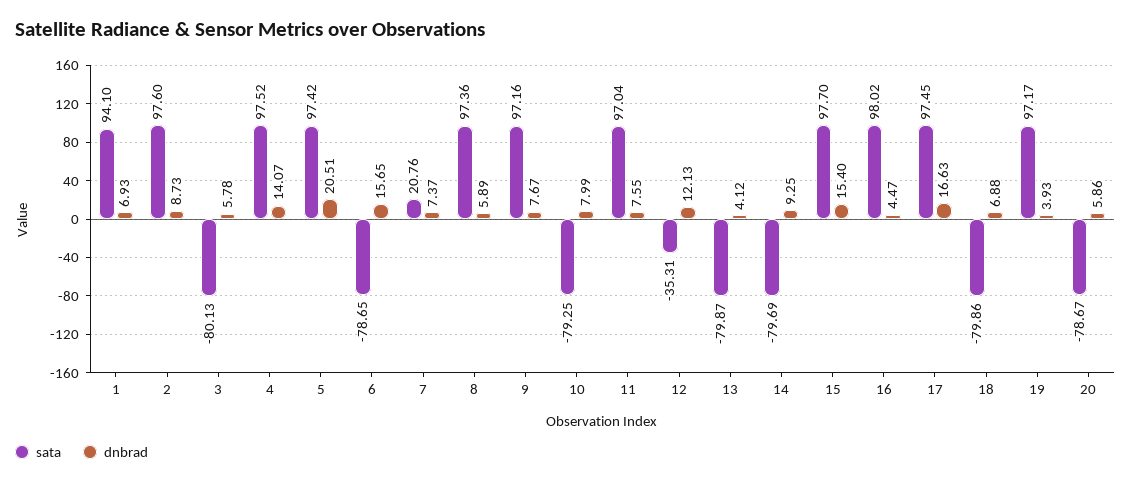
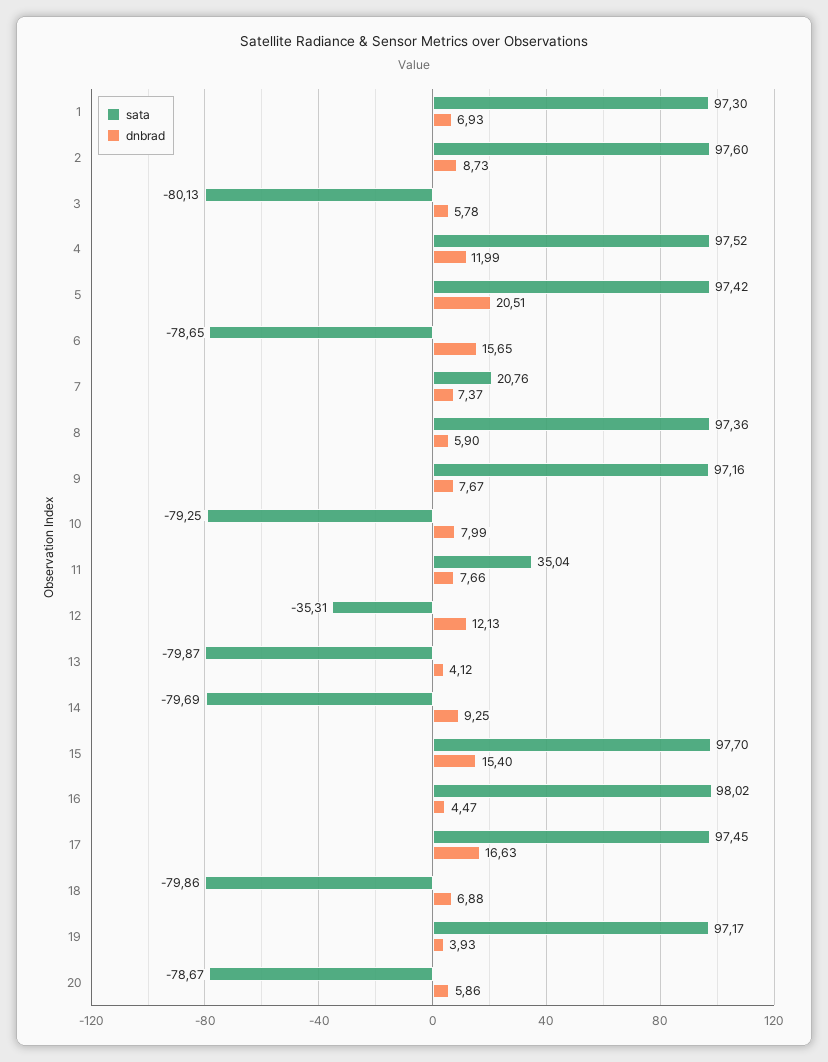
sata, 1: 94.1 -> 97.3
dnbrad, 4: 14.07 -> 11.99
dnbrad, 8: 5.89 -> 5.9
sata, 11: 97.04 -> 35.04
dnbrad, 11: 7.55 -> 7.66

